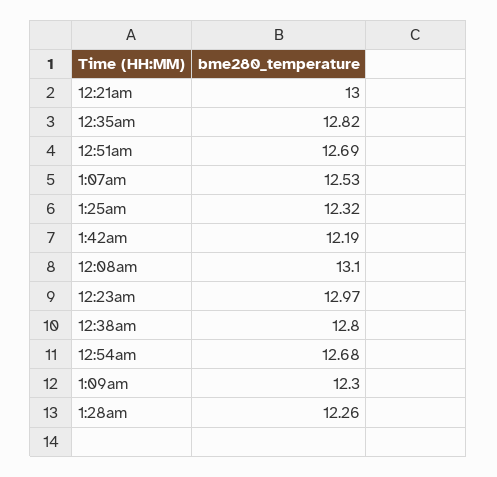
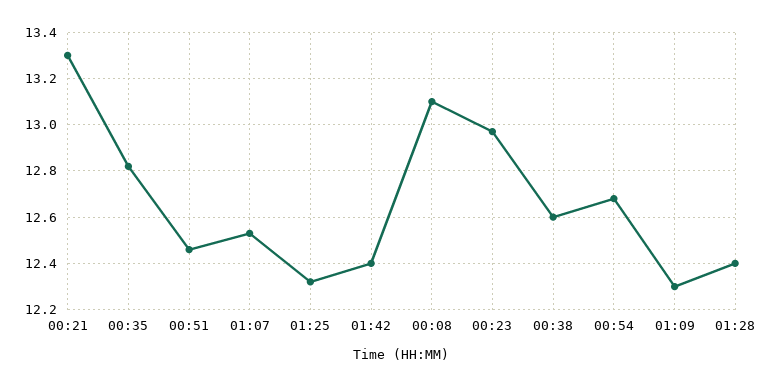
12:21am: 13 -> 13.3
12:51am: 12.69 -> 12.45
1:42am: 12.19 -> 12.4
12:38am: 12.8 -> 12.6
1:28am: 12.26 -> 12.4

